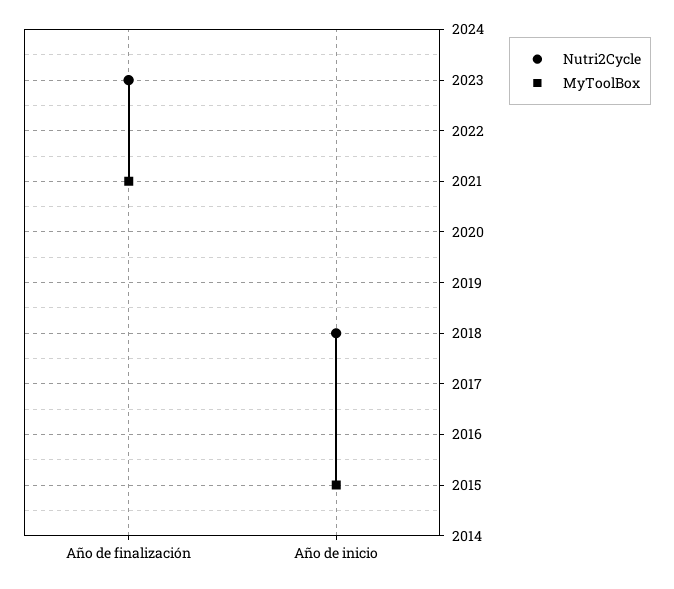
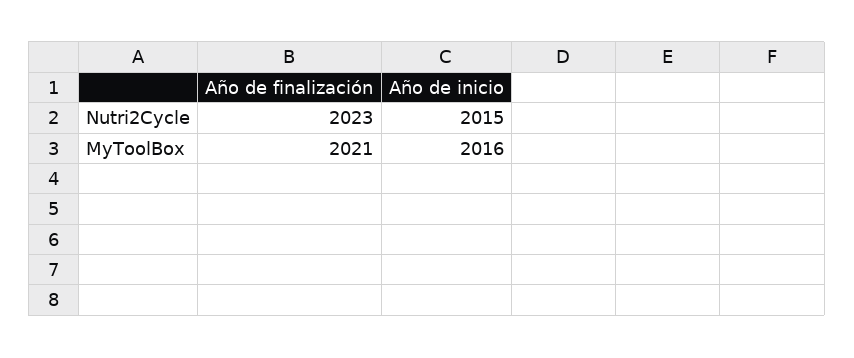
Nutri2Cycle, Año de inicio: 2018 -> 2015
MyToolBox, Año de inicio: 2015 -> 2016

